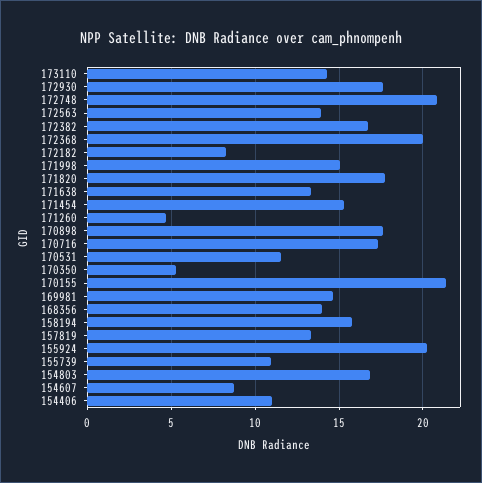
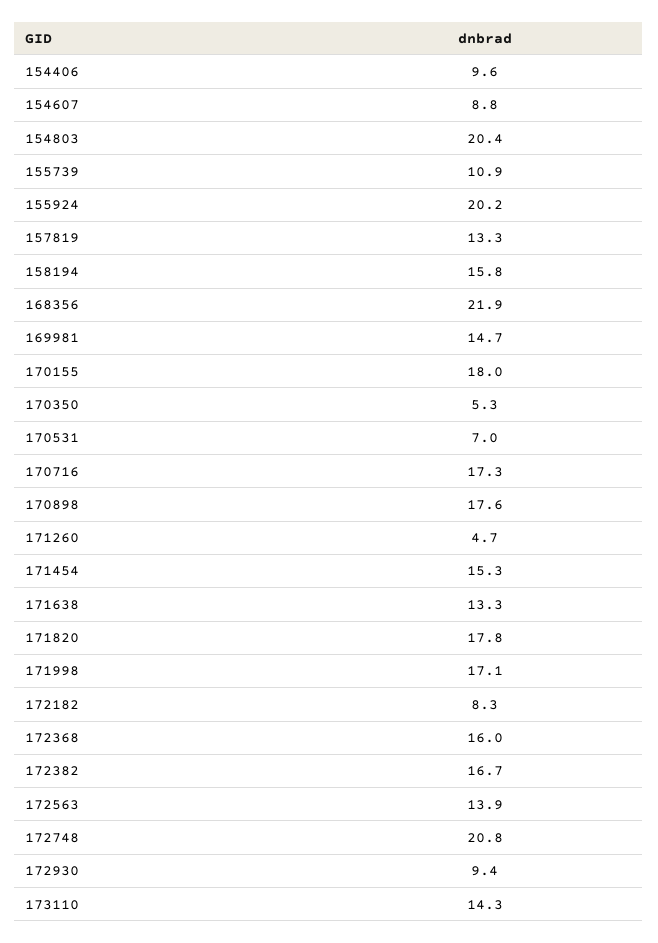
172930: 17.5 -> 9.4
172368: 20 -> 16
171998: 15 -> 17.1
170531: 11.5 -> 7
170155: 21.5 -> 18
168356: 14 -> 21.9
154803: 17 -> 20.4
154406: 11 -> 9.6

